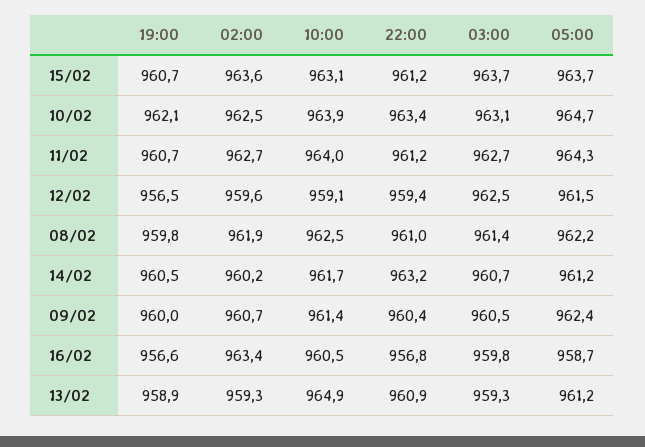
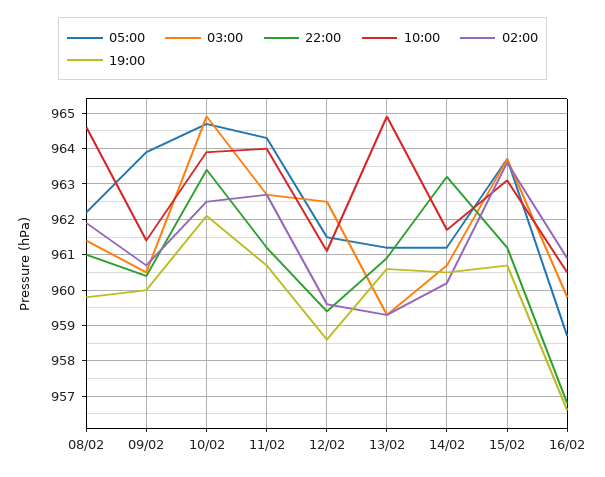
03:00, 10/02: 963.1 -> 965
19:00, 12/02: 956.5 -> 958.5
10:00, 12/02: 959.1 -> 961
10:00, 08/02: 962.5 -> 964.5
05:00, 09/02: 962.4 -> 964
02:00, 16/02: 963.4 -> 961
19:00, 13/02: 958.9 -> 960.5

